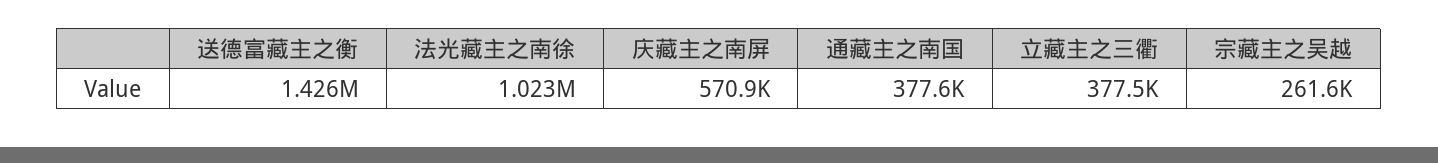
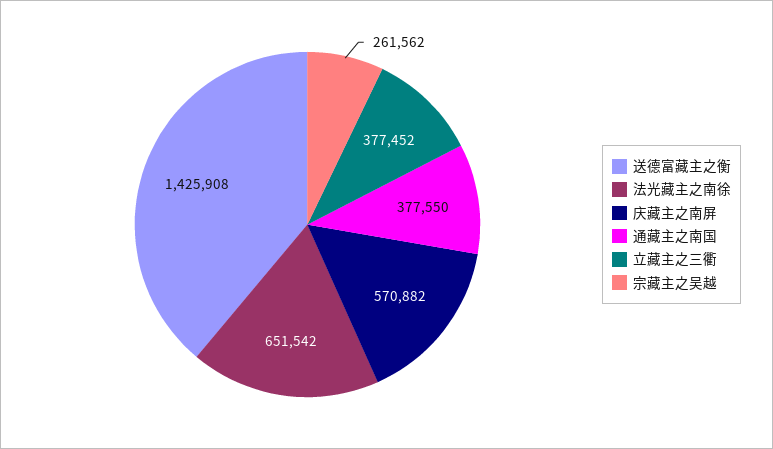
法光藏主之南徐: 1023000 -> 651542

